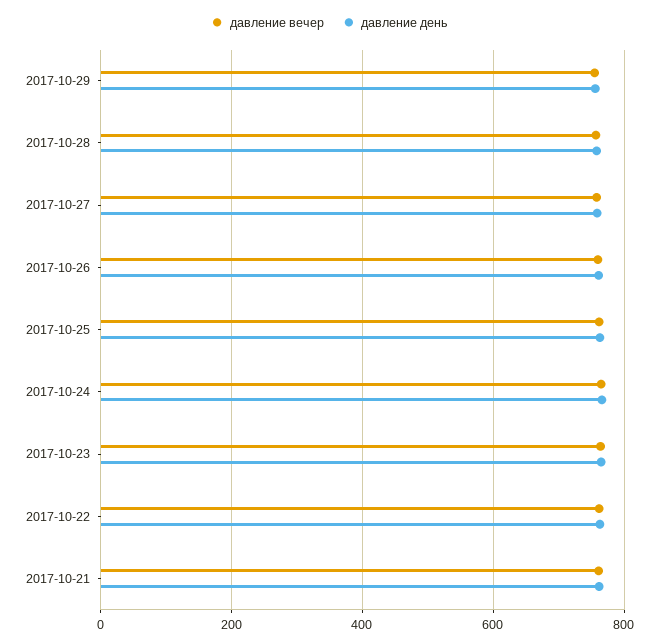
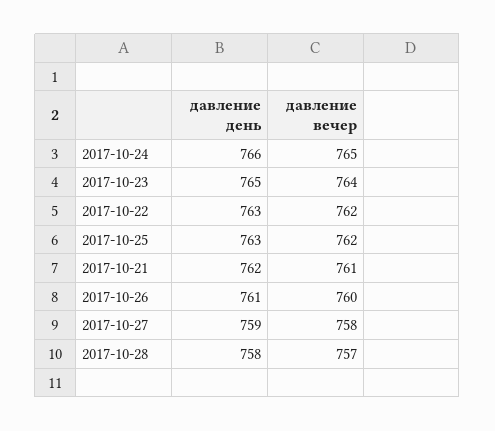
давление вечер, 2017-10-29: 760 -> none
давление день, 2017-10-29: 760 -> none

